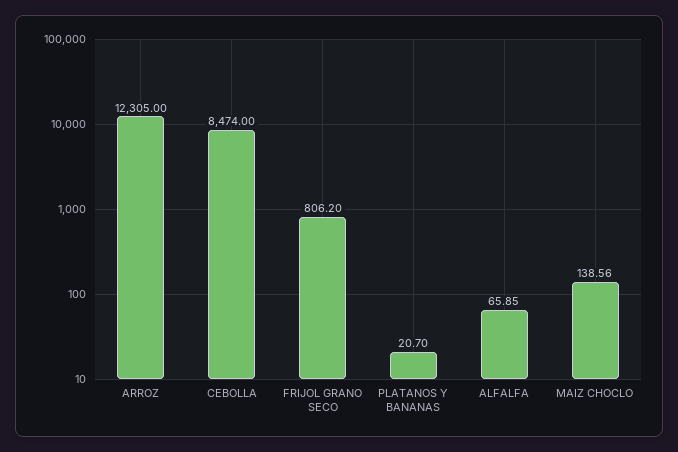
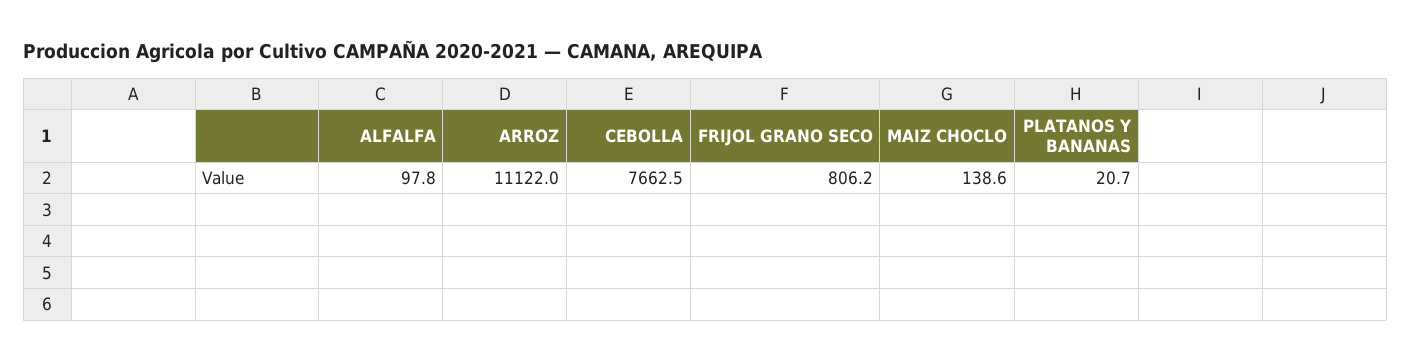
ARROZ: 12305 -> 11122
CEBOLLA: 8474 -> 7662.5
ALFALFA: 65.85 -> 97.8

